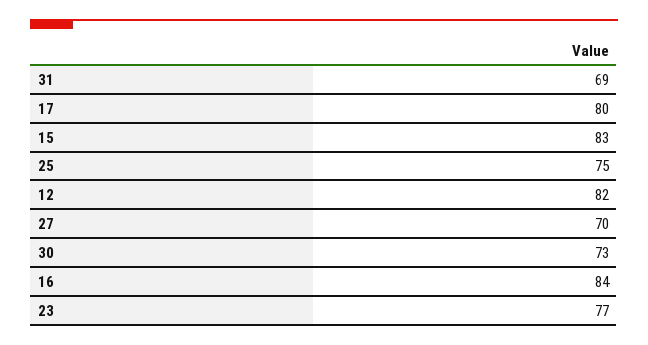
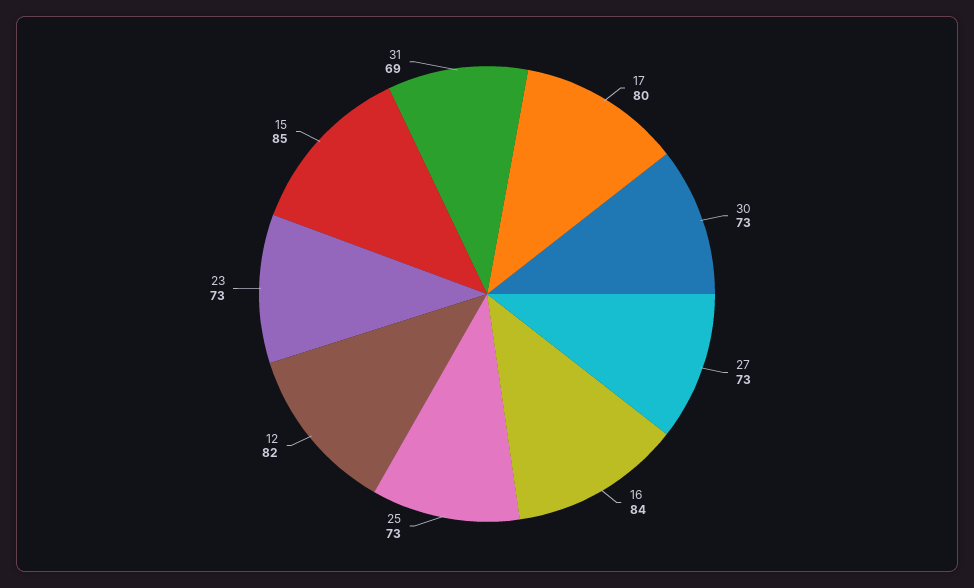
15: 83 -> 85
25: 75 -> 73
27: 70 -> 73
23: 77 -> 73

